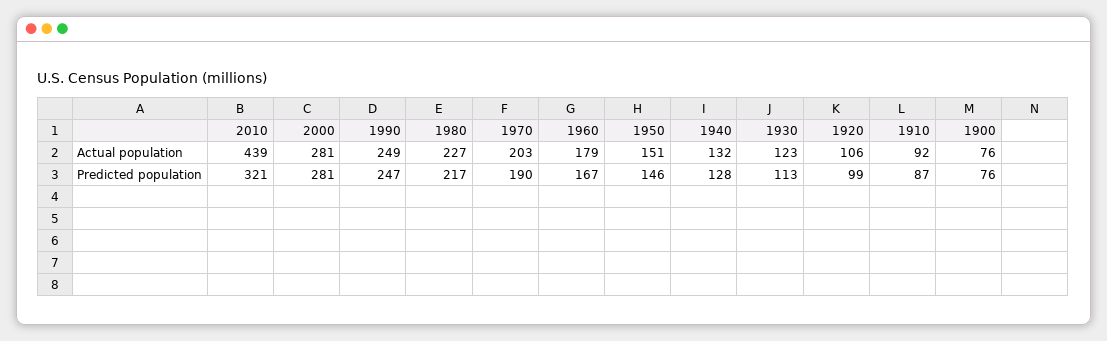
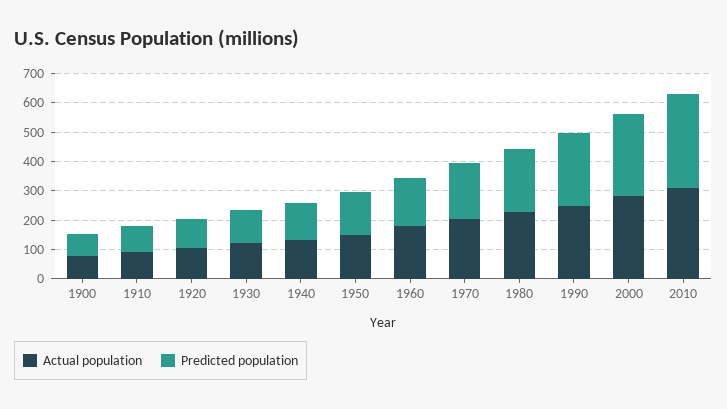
Actual population, 2010: 439 -> 300

